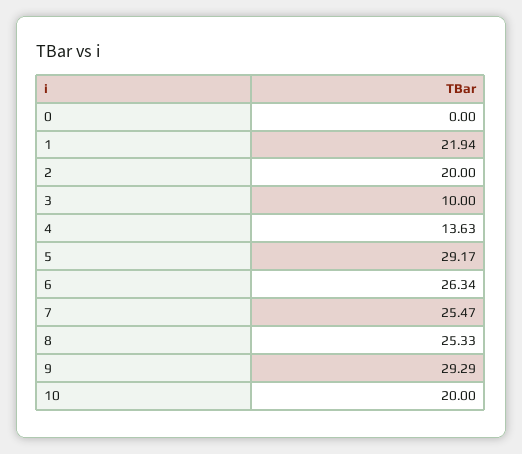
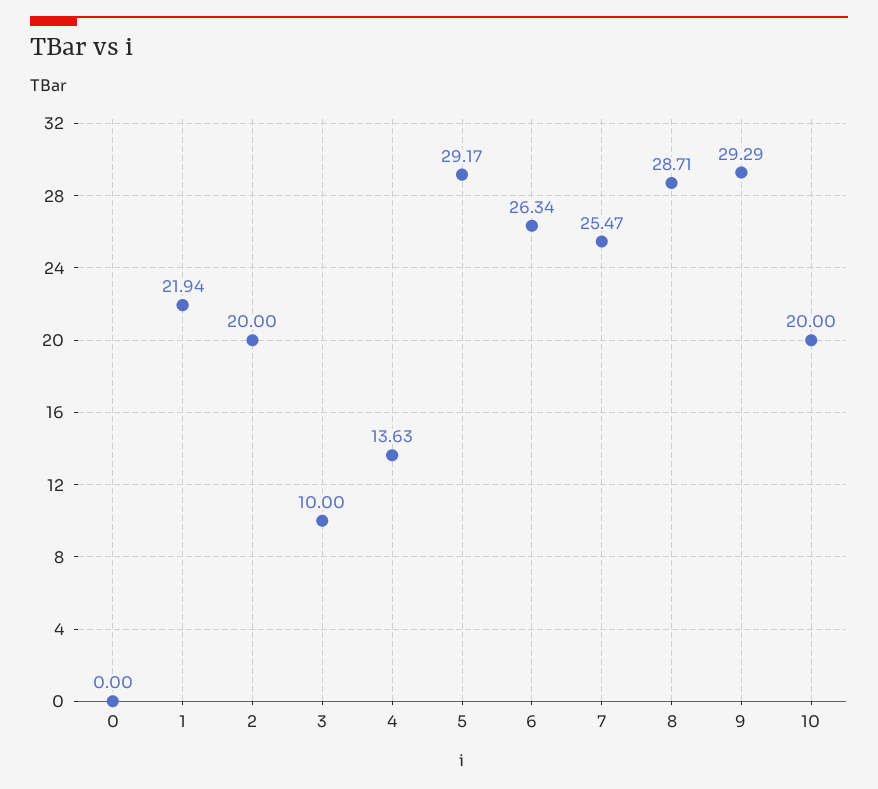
8: 25.33 -> 28.71

